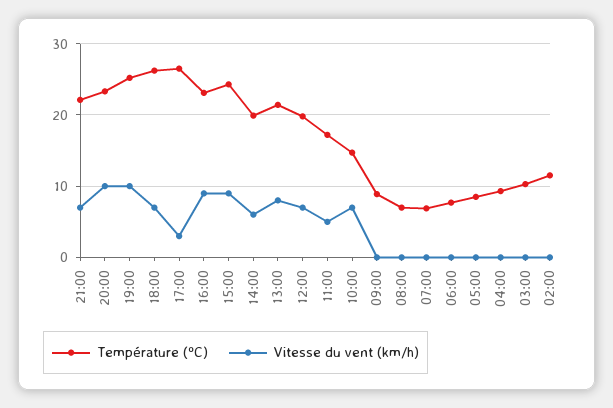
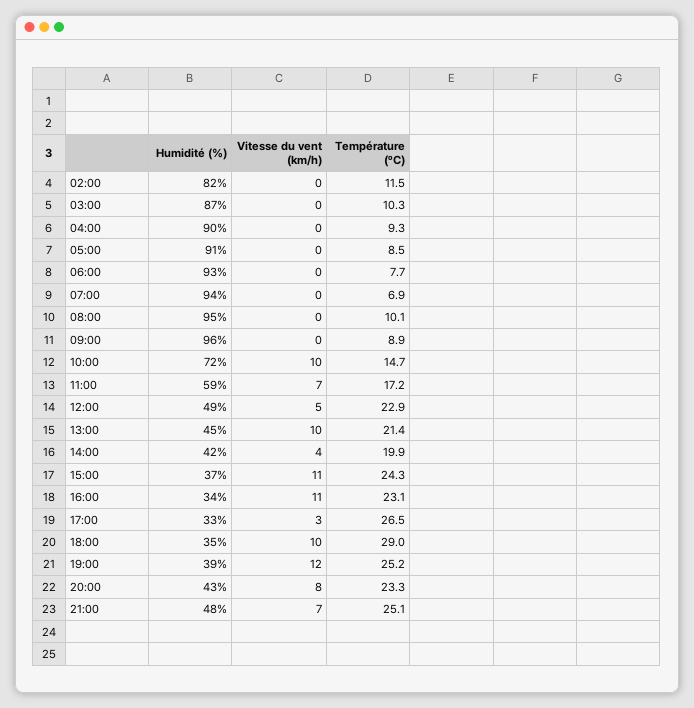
Température (ºC), 21:00: 22 -> 25.1
Vitesse du vent (km/h), 20:00: 10 -> 8
Vitesse du vent (km/h), 19:00: 10 -> 12
Température (ºC), 18:00: 26 -> 29
Vitesse du vent (km/h), 18:00: 7 -> 10
Vitesse du vent (km/h), 16:00: 9 -> 11
Vitesse du vent (km/h), 15:00: 9 -> 11
Vitesse du vent (km/h), 14:00: 6 -> 4
Vitesse du vent (km/h), 13:00: 8 -> 10
Température (ºC), 12:00: 20 -> 22.9
Vitesse du vent (km/h), 12:00: 7 -> 5
Vitesse du vent (km/h), 11:00: 5 -> 7
Vitesse du vent (km/h), 10:00: 7 -> 10
Température (ºC), 08:00: 7 -> 10.1
Humidité (%), 02:00: none -> 82
Humidité (%), 03:00: none -> 87
Humidité (%), 04:00: none -> 90
Humidité (%), 05:00: none -> 91
Humidité (%), 06:00: none -> 93
Humidité (%), 07:00: none -> 94
Humidité (%), 08:00: none -> 95
Humidité (%), 09:00: none -> 96
Humidité (%), 10:00: none -> 72
Humidité (%), 11:00: none -> 59
Humidité (%), 12:00: none -> 49
Humidité (%), 13:00: none -> 45
Humidité (%), 14:00: none -> 42
Humidité (%), 15:00: none -> 37
Humidité (%), 16:00: none -> 34
Humidité (%), 17:00: none -> 33
Humidité (%), 18:00: none -> 35
Humidité (%), 19:00: none -> 39
Humidité (%), 20:00: none -> 43
Humidité (%), 21:00: none -> 48

